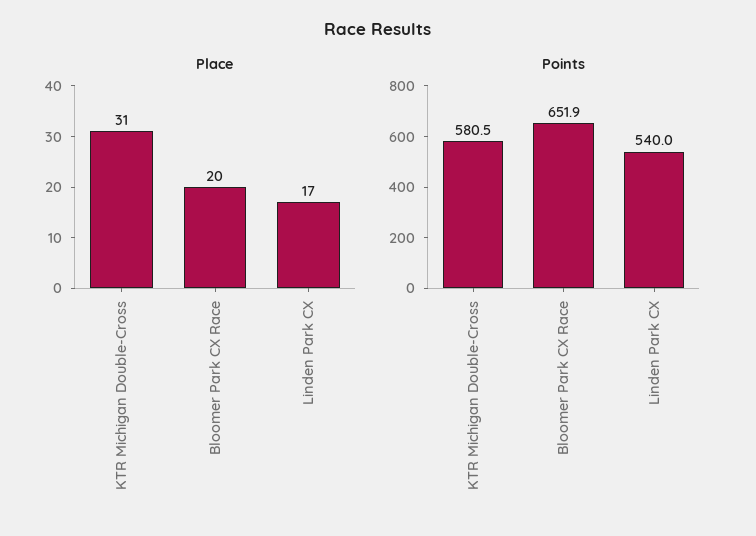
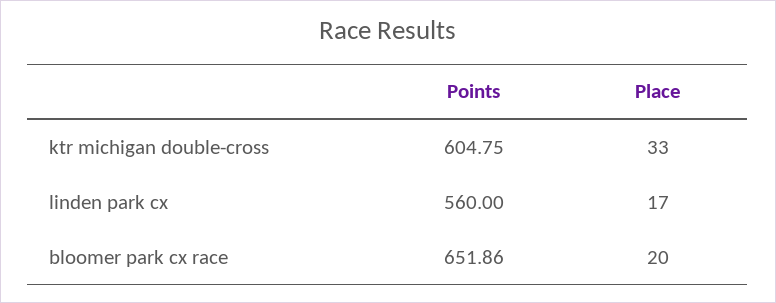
Place, KTR Michigan Double-Cross: 31 -> 33
Points, KTR Michigan Double-Cross: 580.5 -> 604.75
Points, Linden Park CX: 540 -> 560

